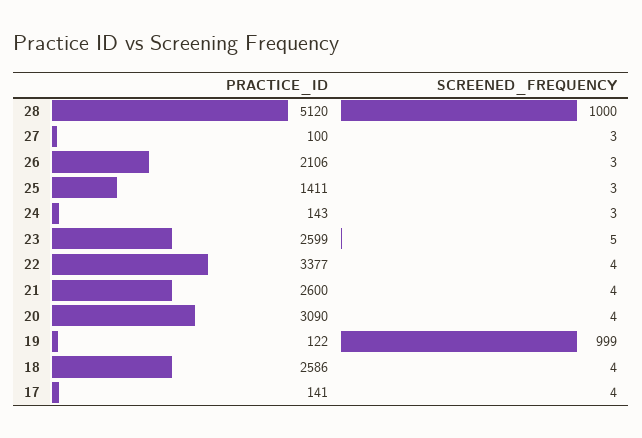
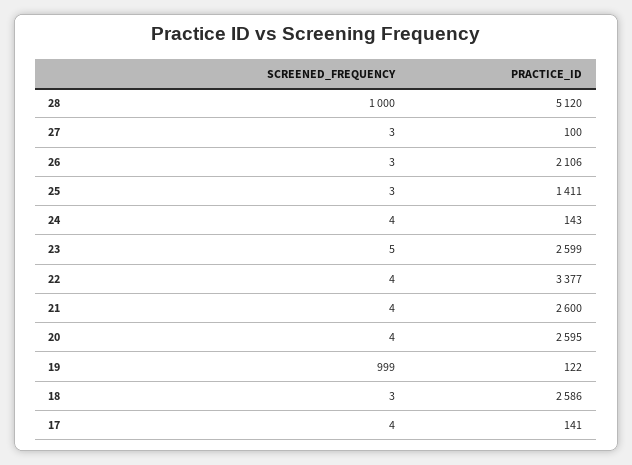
SCREENED_FREQUENCY, 24: 3 -> 4
PRACTICE_ID, 20: 3090 -> 2595
SCREENED_FREQUENCY, 18: 4 -> 3

